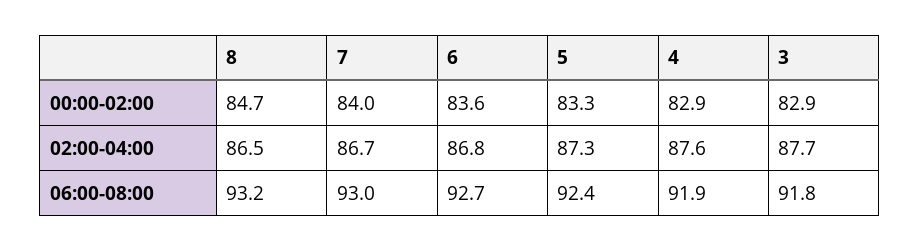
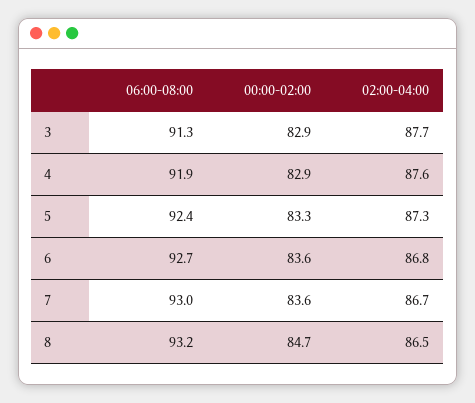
7, 00:00-02:00: 84 -> 83.6
3, 06:00-08:00: 91.8 -> 91.3

